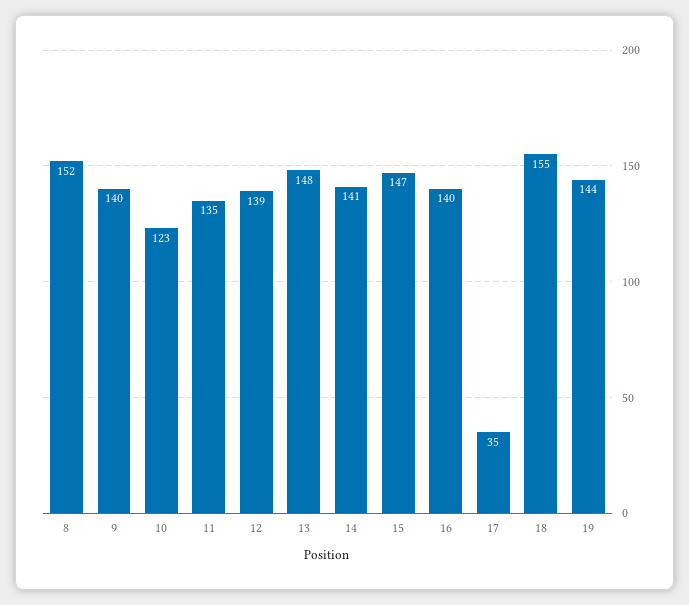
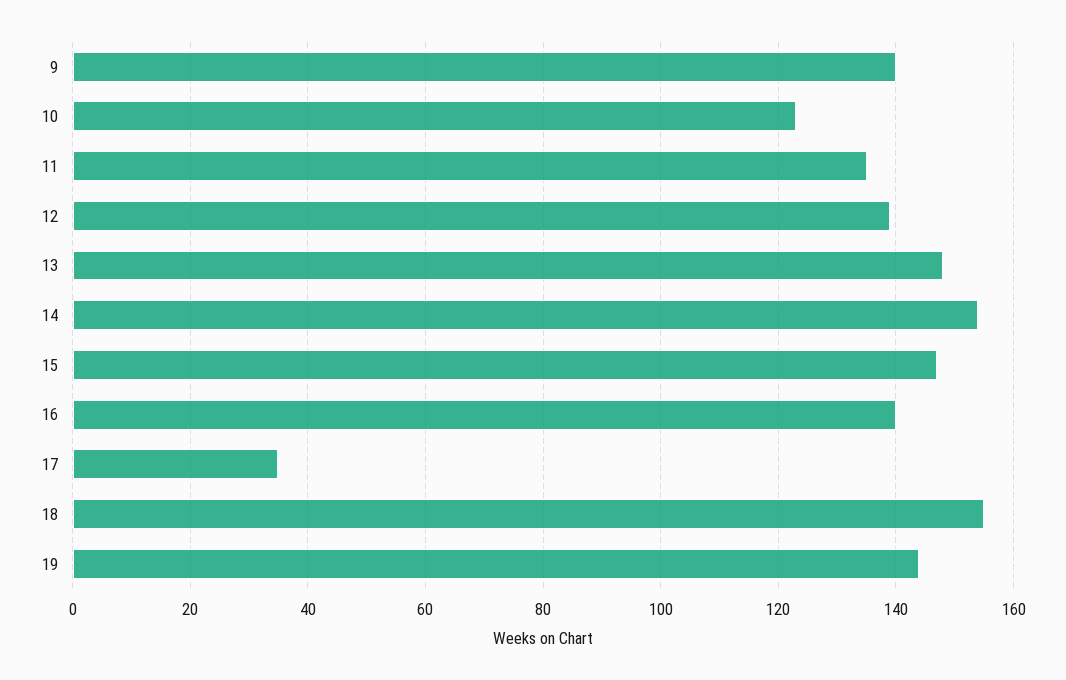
8: 152 -> none
14: 141 -> 155

